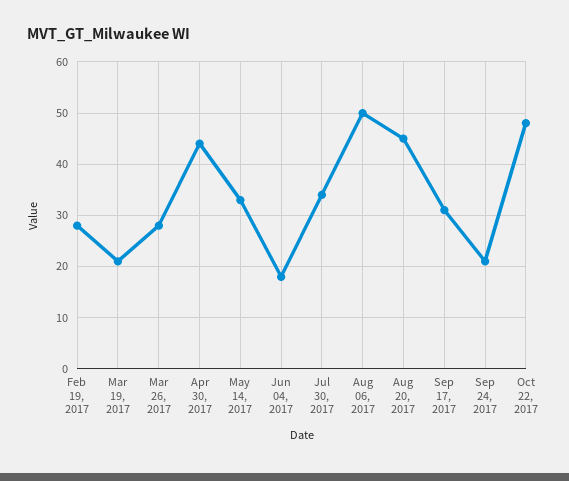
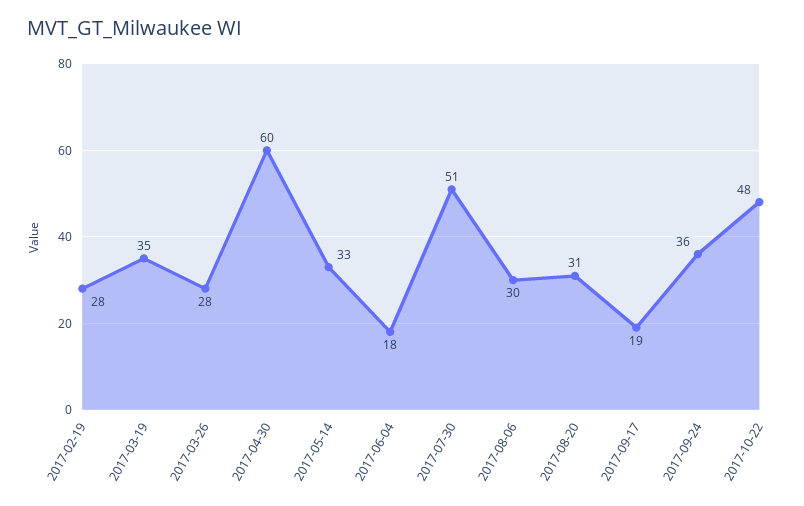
Mar 19, 2017: 20 -> 35
Apr 30, 2017: 45 -> 60
Jul 30, 2017: 35 -> 51
Aug 06, 2017: 50 -> 30
Aug 20, 2017: 45 -> 31
Sep 17, 2017: 30 -> 19
Sep 24, 2017: 20 -> 36

